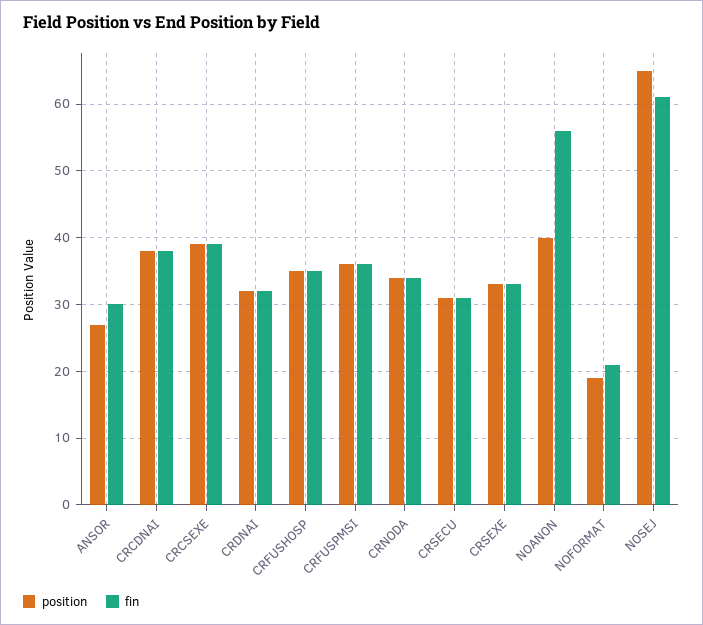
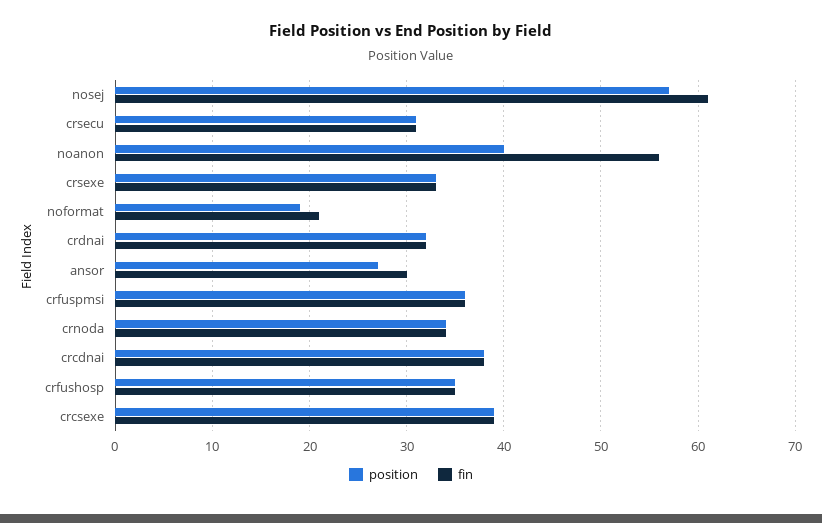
position, NOSEJ: 65 -> 57

